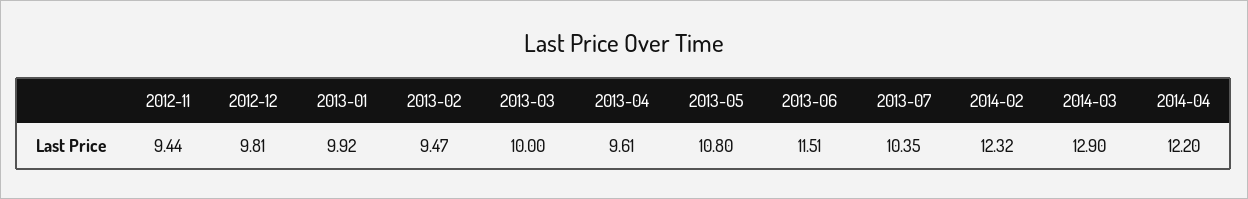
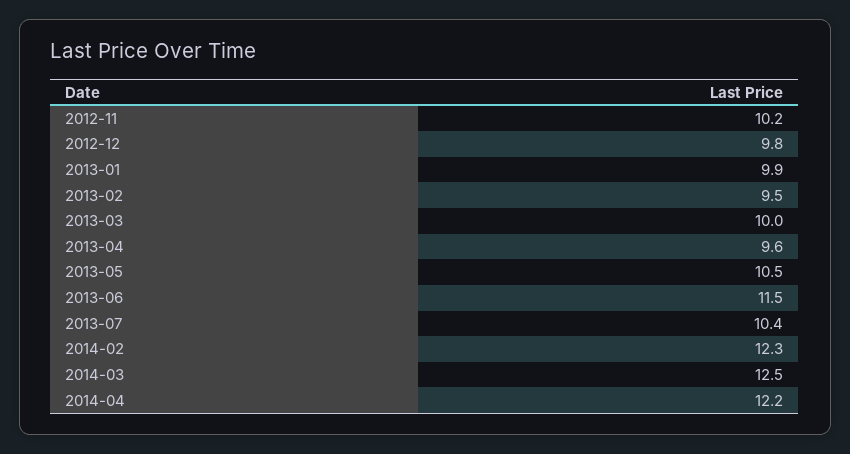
2012-11: 9.44 -> 10.2
2013-05: 10.8 -> 10.5
2014-03: 12.9 -> 12.5

